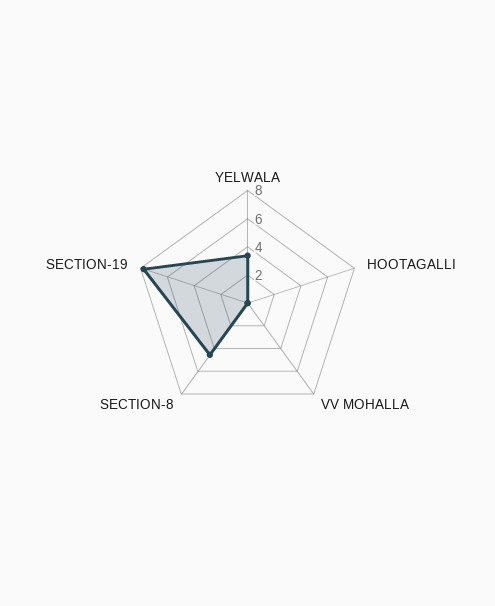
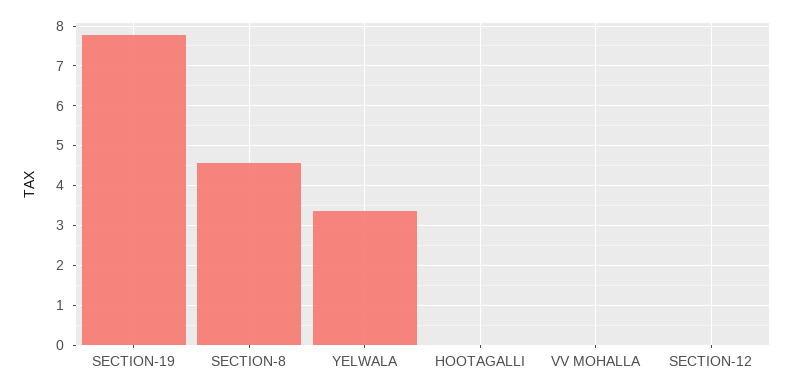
SECTION-12: none -> 0

